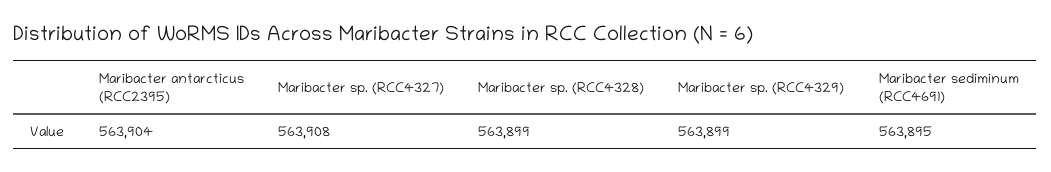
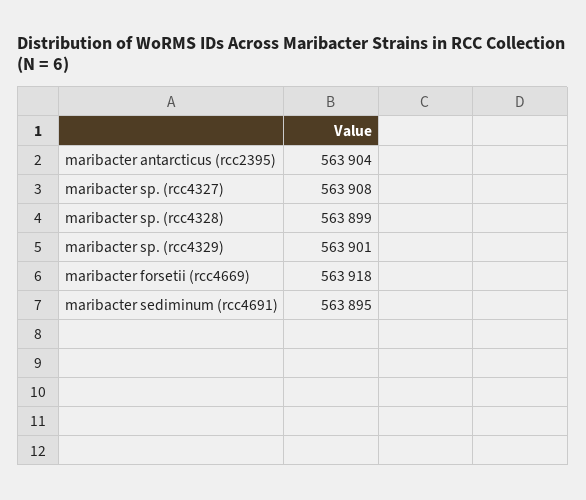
Maribacter sp. (RCC4329): 563899 -> 563901
maribacter forsetii (rcc4669): none -> 563918

